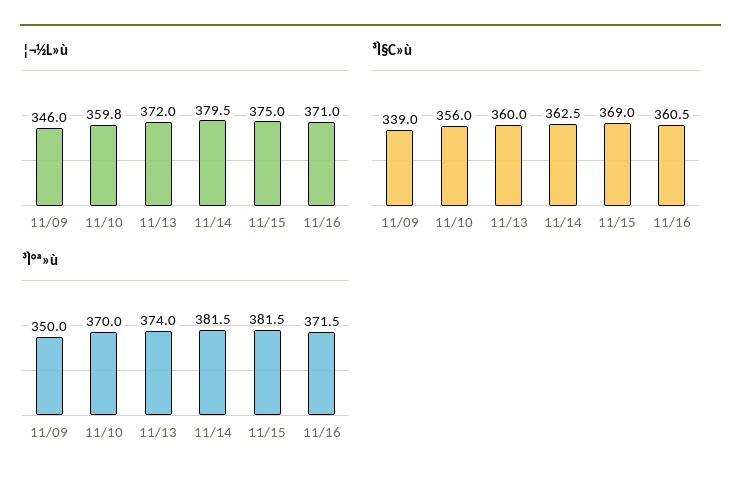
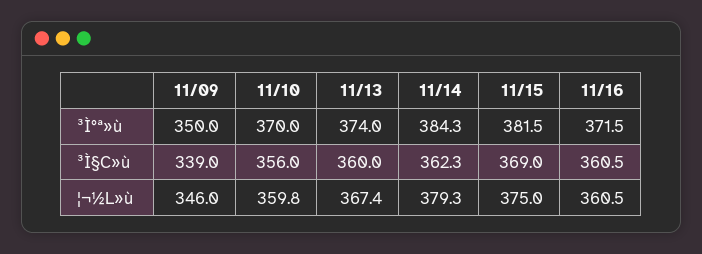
¦¬½L»ù, 11/13: 372 -> 367.4
¦¬½L»ù, 11/14: 379.5 -> 379.3
¦¬½L»ù, 11/16: 371 -> 360.5
³Ì§C»ù, 11/14: 362.5 -> 362.3
³Ì°ª»ù, 11/14: 381.5 -> 384.3

